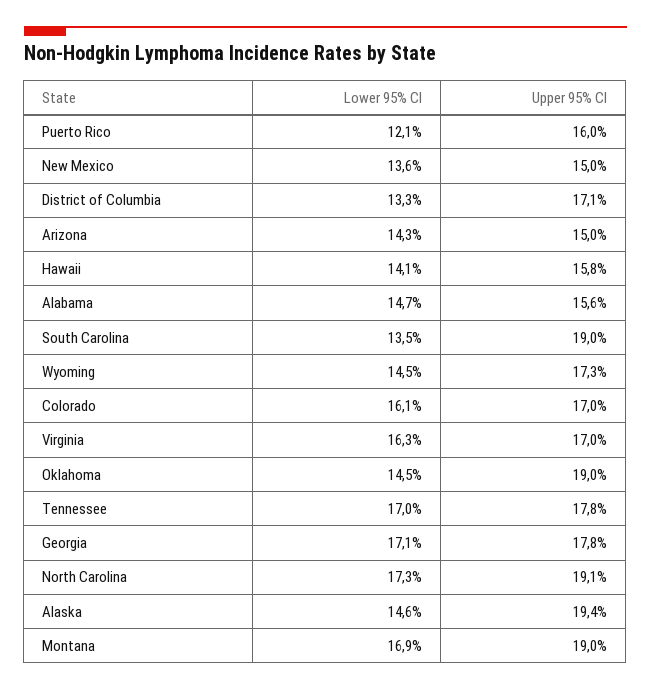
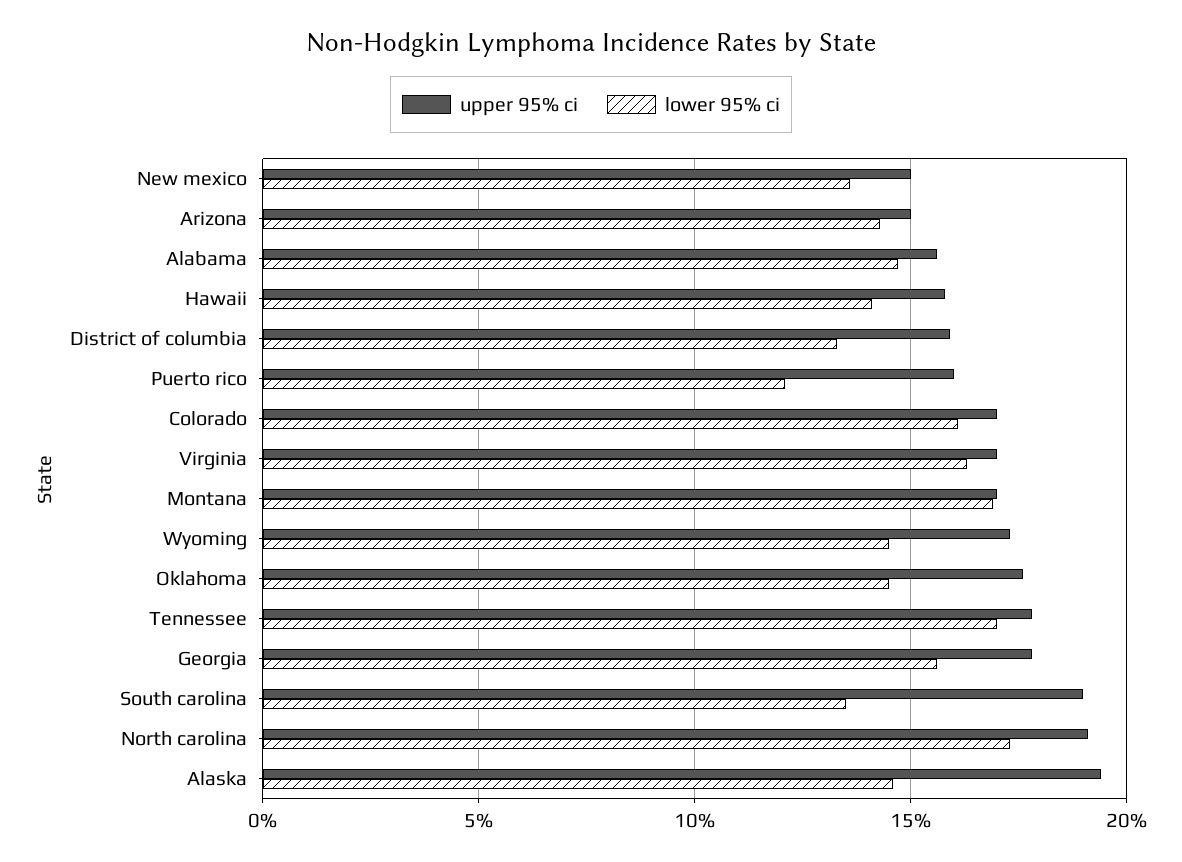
Upper 95% CI, District of Columbia: 17.1 -> 16
Upper 95% CI, Oklahoma: 19 -> 17.5
Lower 95% CI, Georgia: 17.1 -> 15.5
Upper 95% CI, Montana: 19 -> 17

